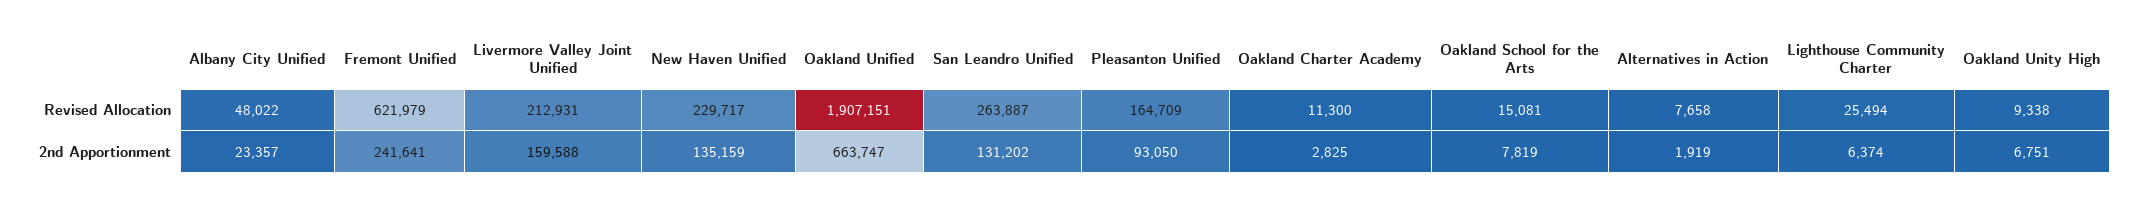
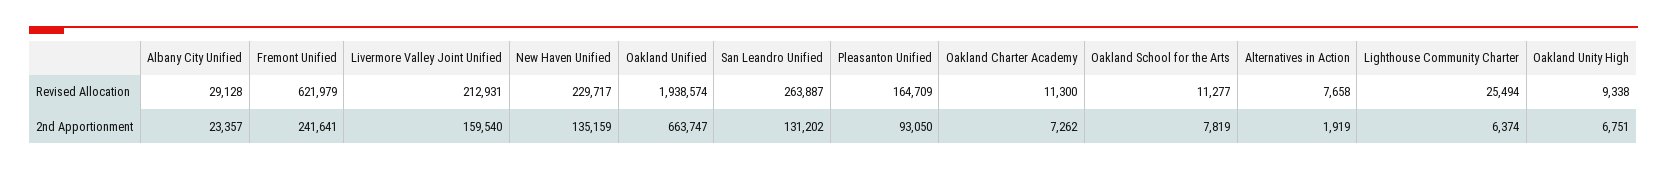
Albany City Unified, Revised Allocation: 48022 -> 29128
Oakland Unified, Revised Allocation: 1907151 -> 1938574
Oakland School for the Arts, Revised Allocation: 15081 -> 11277
Livermore Valley Joint Unified, 2nd Apportionment: 159588 -> 159540
Oakland Charter Academy, 2nd Apportionment: 2825 -> 7262

